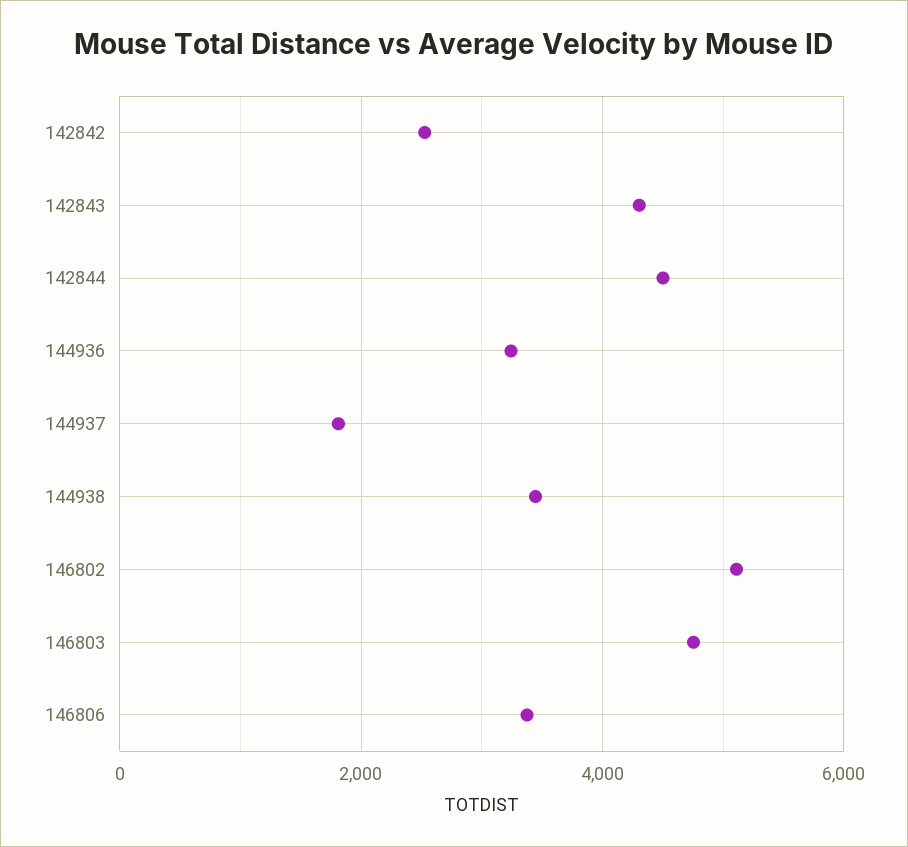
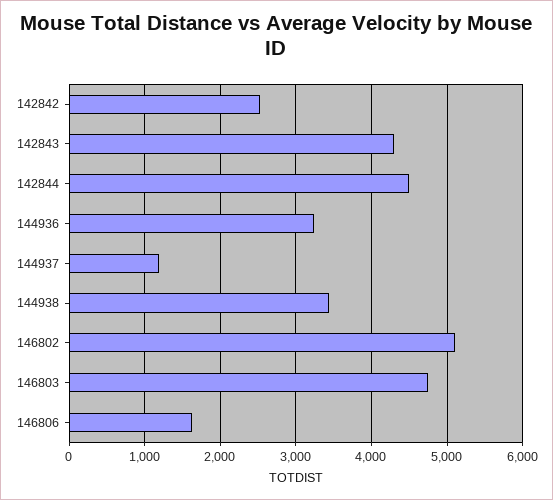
144937: 1800 -> 1200
146806: 3400 -> 1600

